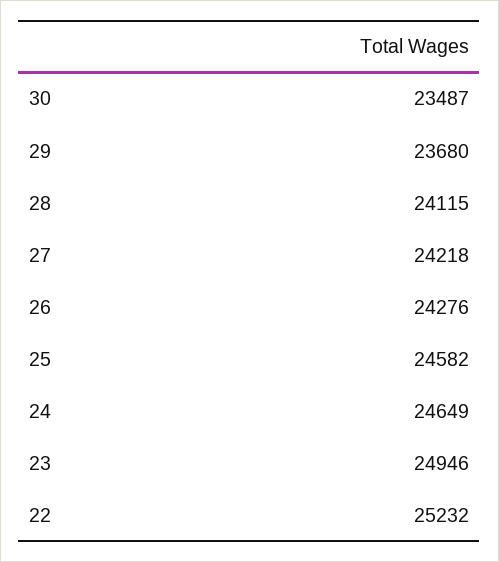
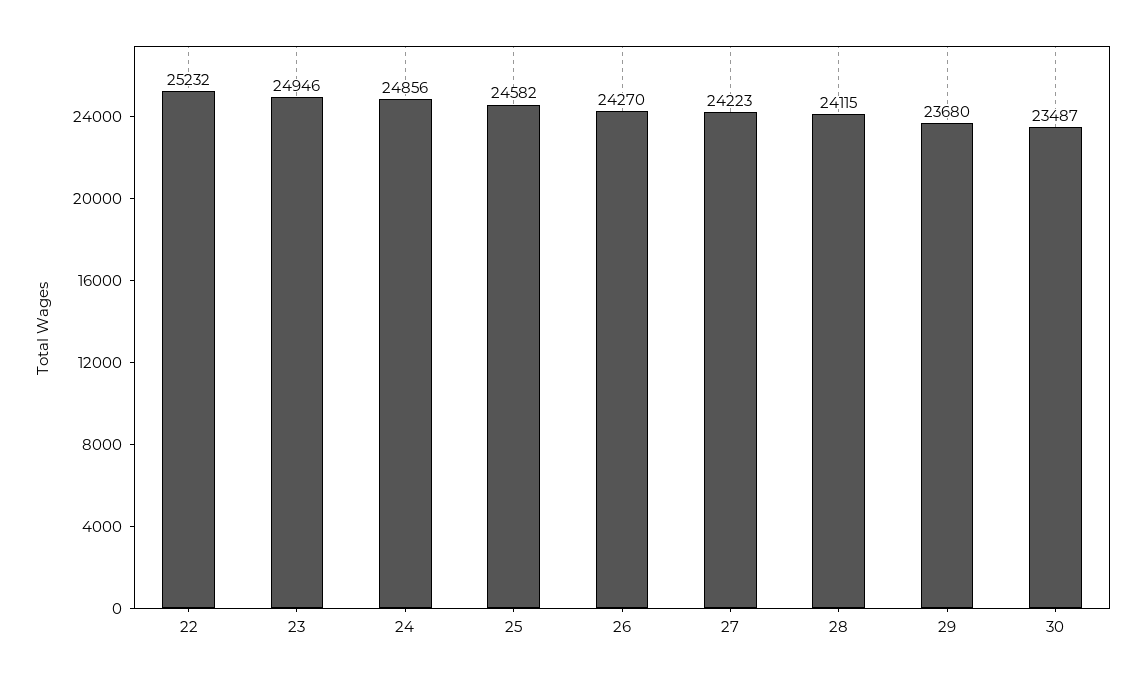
27: 24218 -> 24223
26: 24276 -> 24270
24: 24649 -> 24856

